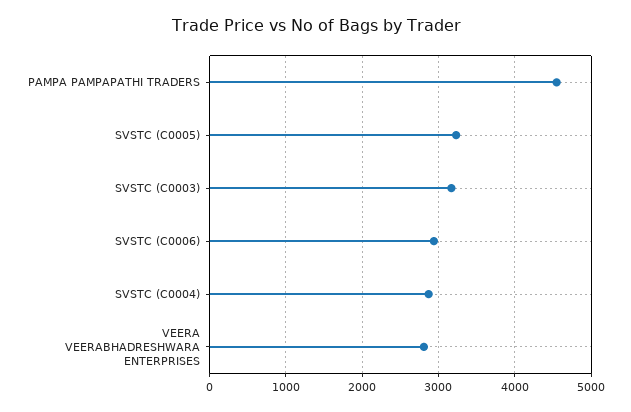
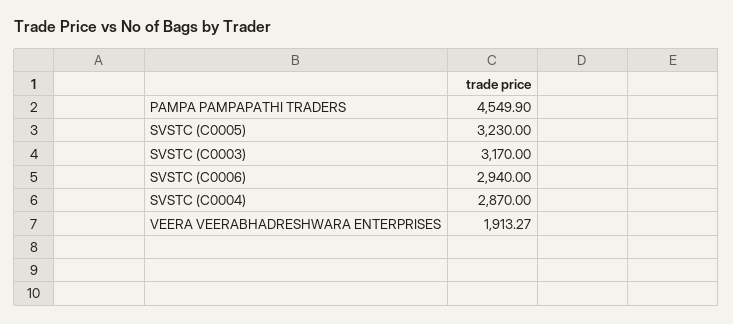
VEERA VEERABHADRESHWARA ENTERPRISES: 2800 -> 1913.27

